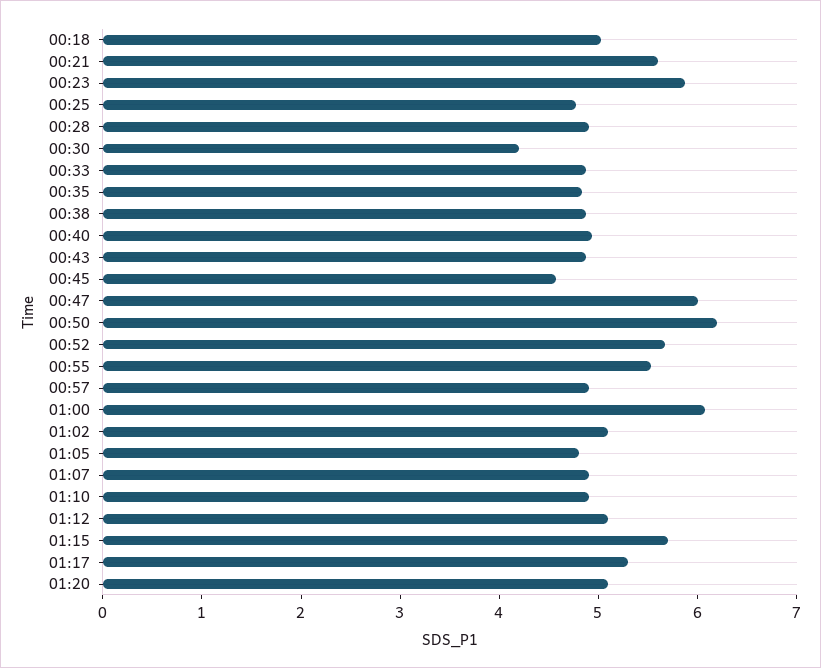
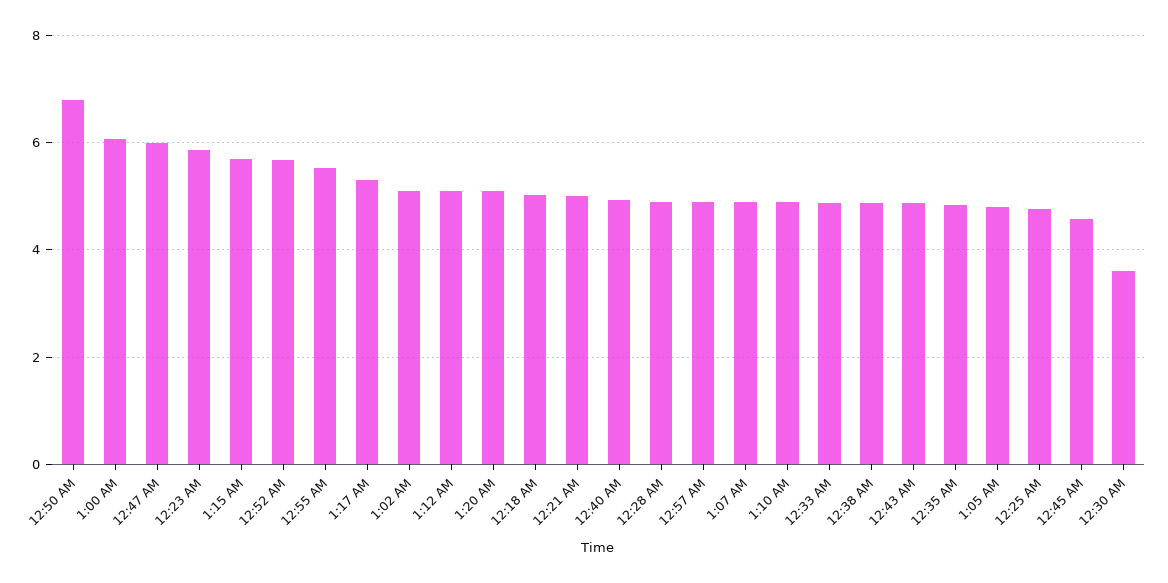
00:21: 5.6 -> 5
00:30: 4.2 -> 3.6
00:50: 6.2 -> 6.8

